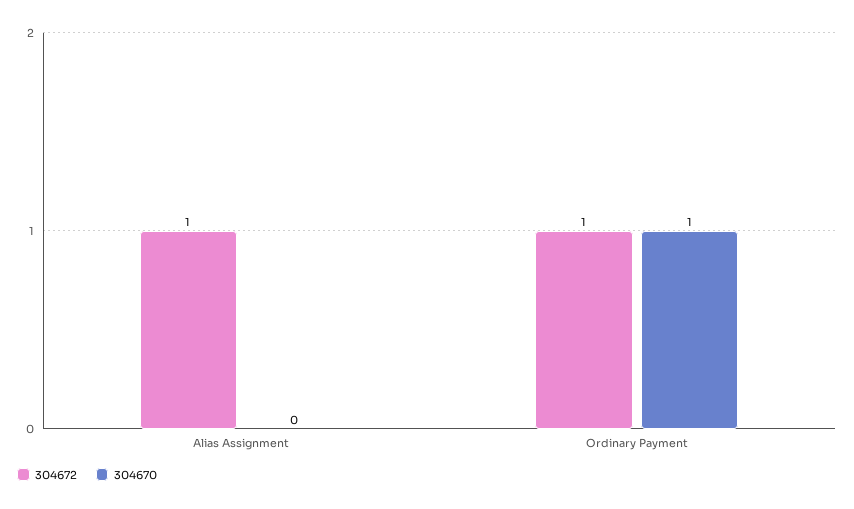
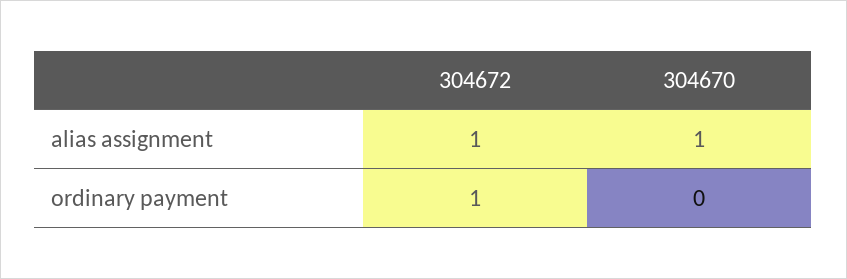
304670, Alias Assignment: 0 -> 1
304670, Ordinary Payment: 1 -> 0

